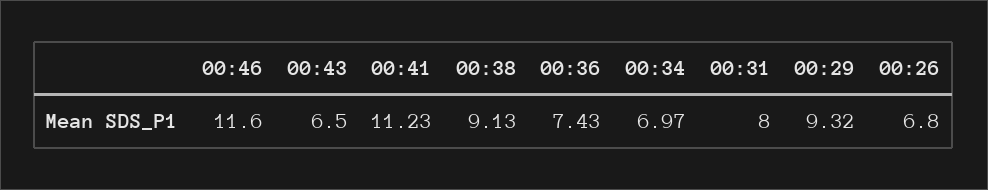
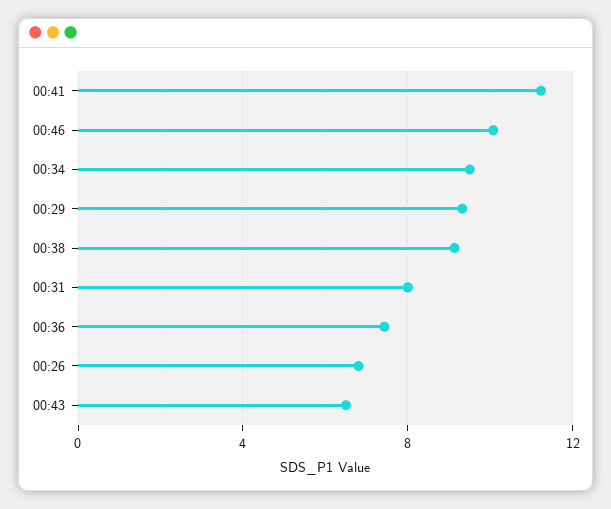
00:46: 11.6 -> 10
00:34: 6.97 -> 9.5

